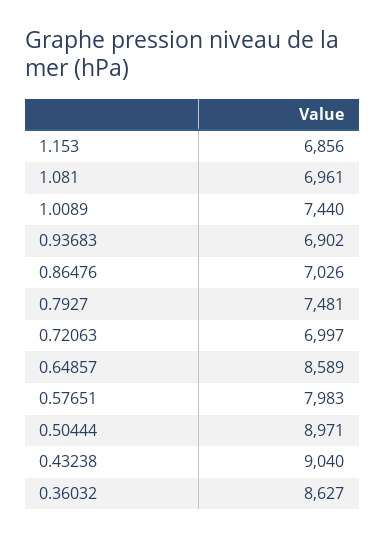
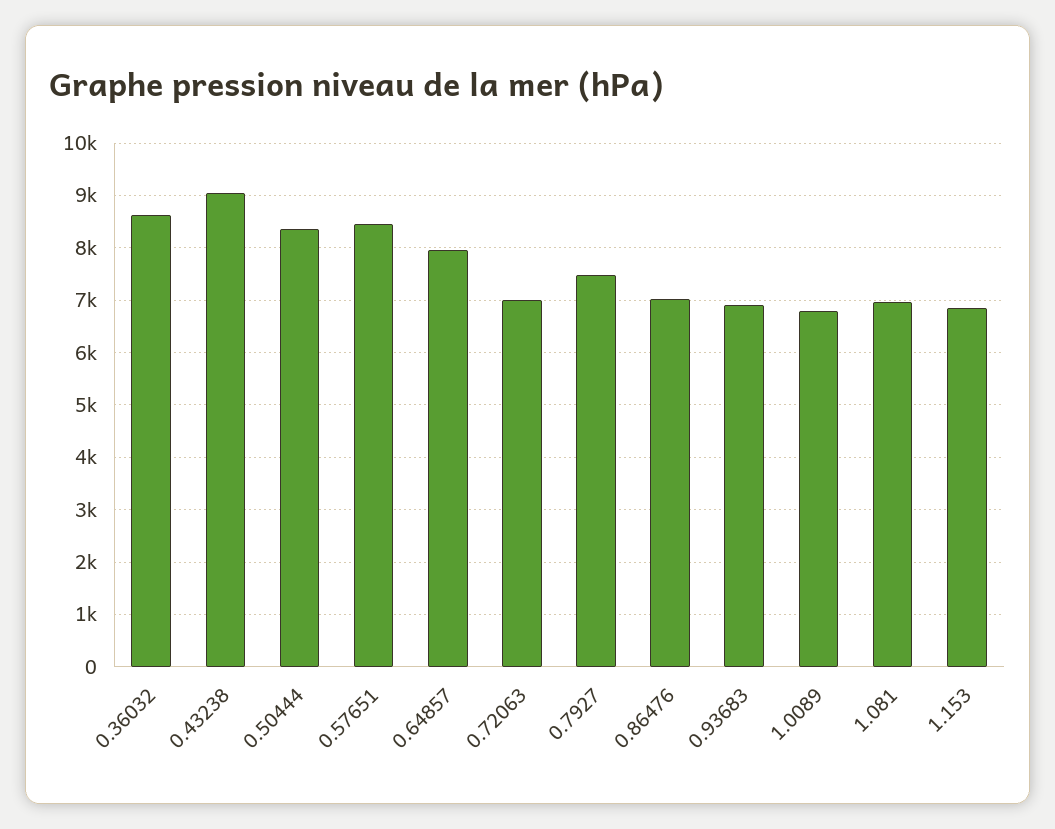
1.0089: 7440 -> 6800
0.64857: 8589 -> 8000
0.57651: 7983 -> 8400
0.50444: 8971 -> 8400

